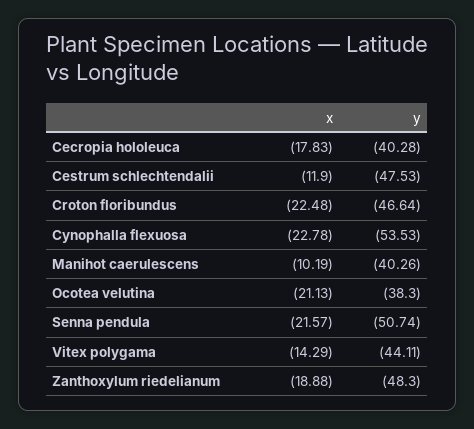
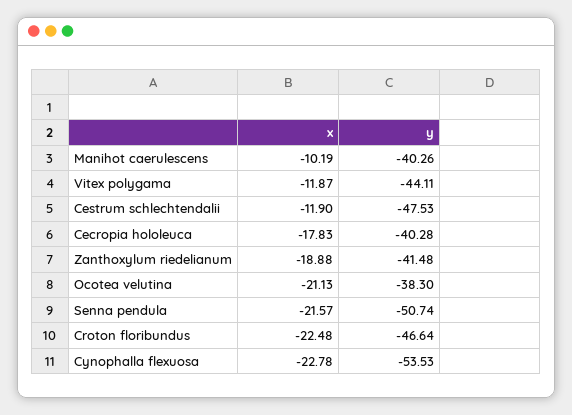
x, Vitex polygama: -14.29 -> -11.87
y, Zanthoxylum riedelianum: -48.3 -> -41.48

